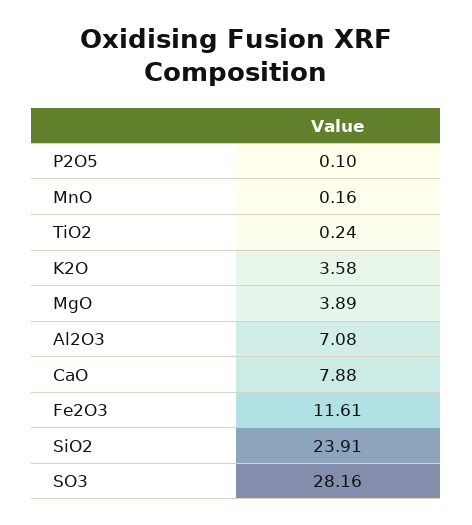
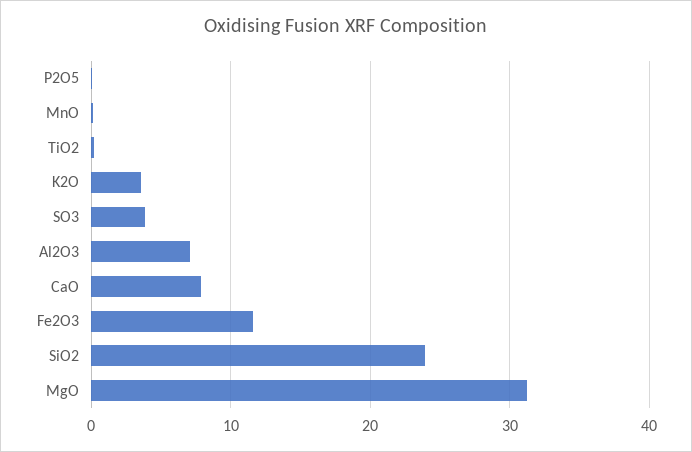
MgO: 3.89 -> 31
SO3: 28.16 -> 4

